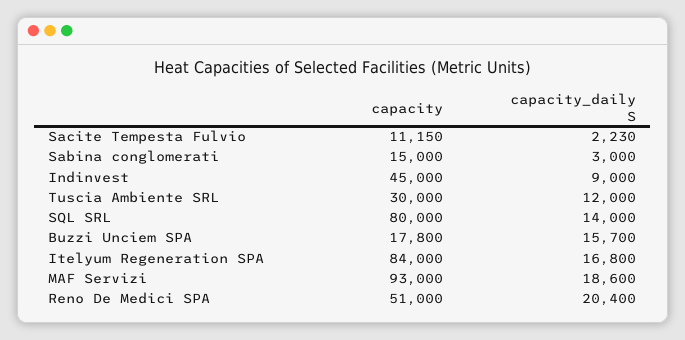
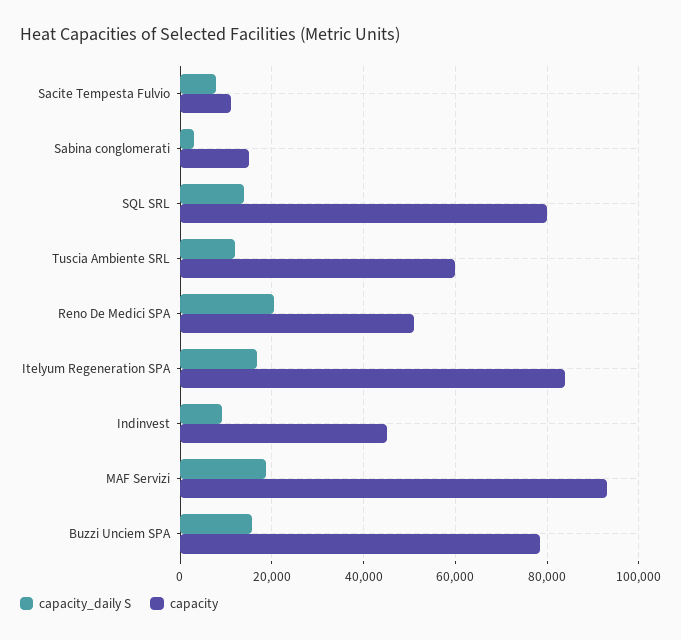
capacity_daily S, Sacite Tempesta Fulvio: 2230 -> 8000
capacity, Tuscia Ambiente SRL: 30000 -> 60000
capacity, Buzzi Unciem SPA: 17800 -> 78000

